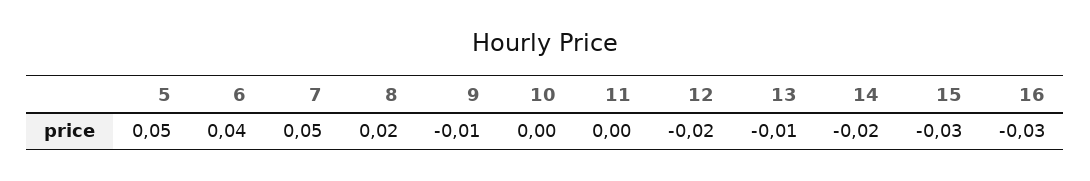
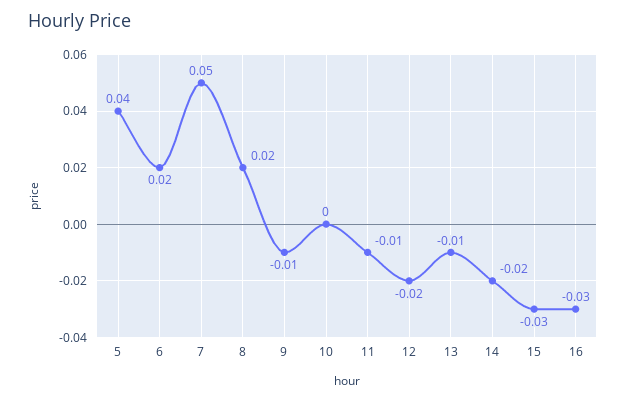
5: 0.05 -> 0.04
6: 0.04 -> 0.02
11: 0 -> -0.01

